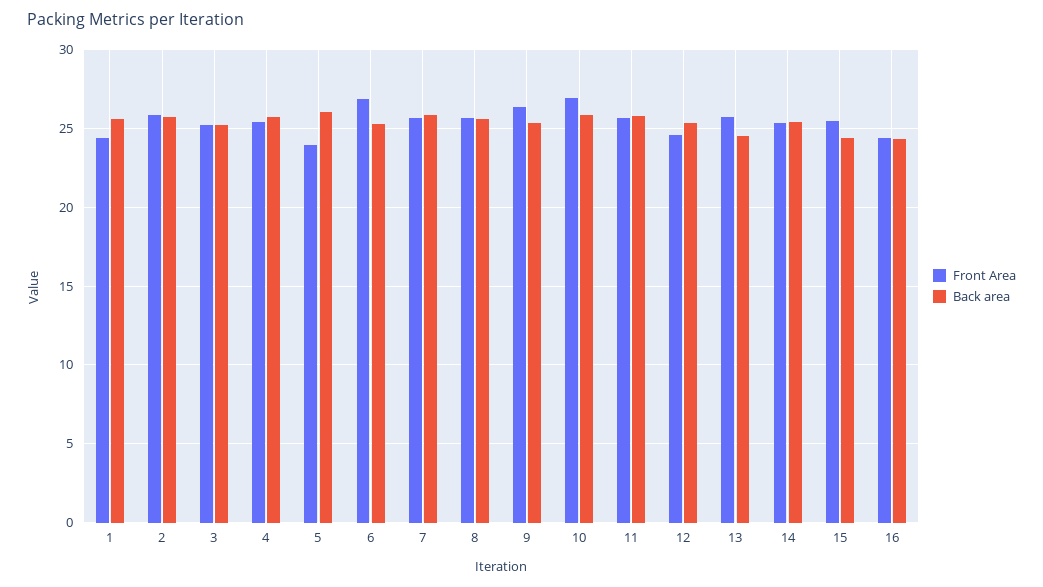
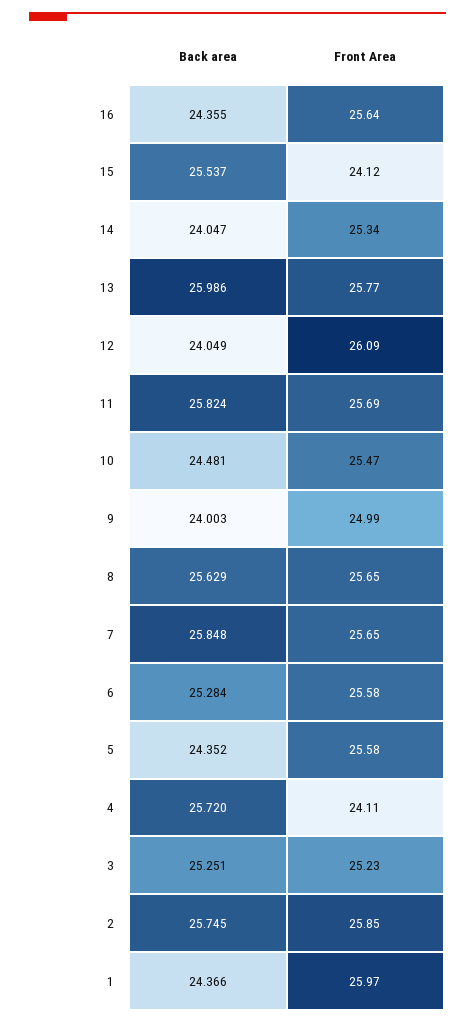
Front Area, 1: 24.5 -> 25.97
Back area, 1: 25.5 -> 24.366
Front Area, 4: 25.5 -> 24.11
Front Area, 5: 24 -> 25.58
Back area, 5: 26 -> 24.352
Front Area, 6: 27 -> 25.58
Front Area, 9: 26.5 -> 24.99
Back area, 9: 25.5 -> 24.003
Front Area, 10: 27 -> 25.47
Back area, 10: 26 -> 24.481
Front Area, 12: 24.5 -> 26.09
Back area, 12: 25.5 -> 24.049
Back area, 13: 24.5 -> 25.986
Back area, 14: 25.5 -> 24.047
Front Area, 15: 25.5 -> 24.12
Back area, 15: 24.5 -> 25.537
Front Area, 16: 24.5 -> 25.64

